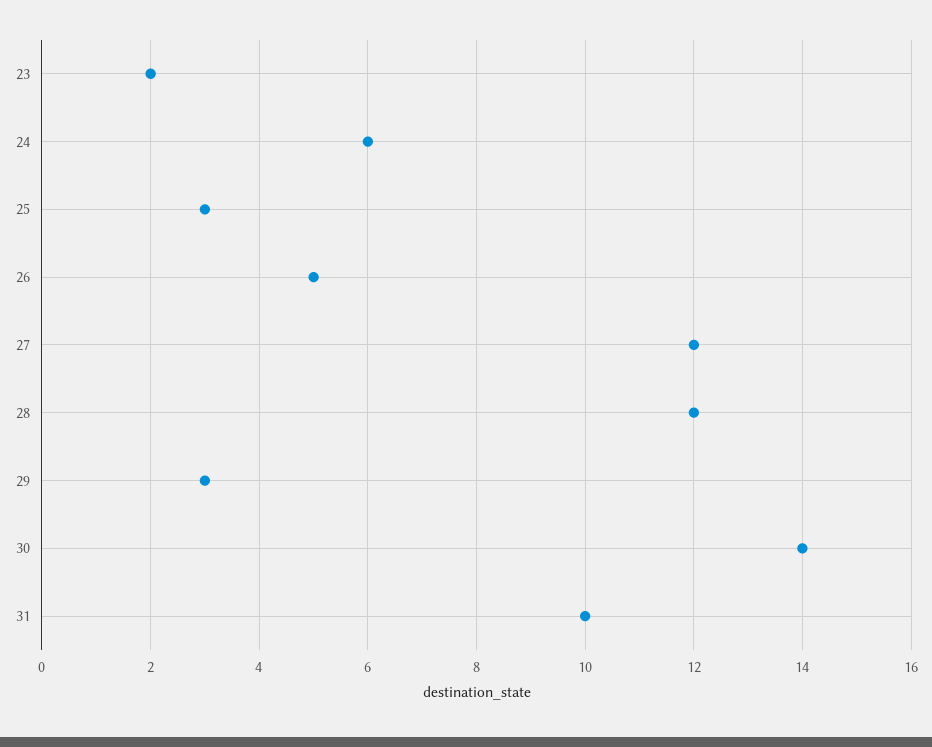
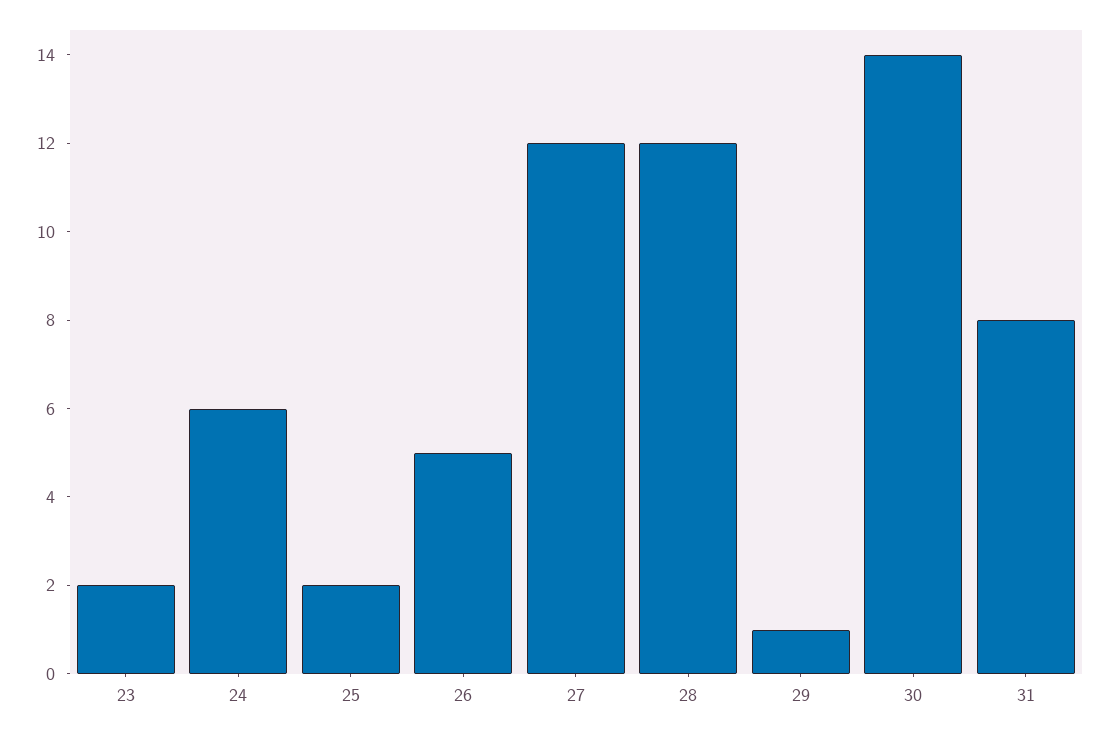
25: 3 -> 2
29: 3 -> 1
31: 10 -> 8

